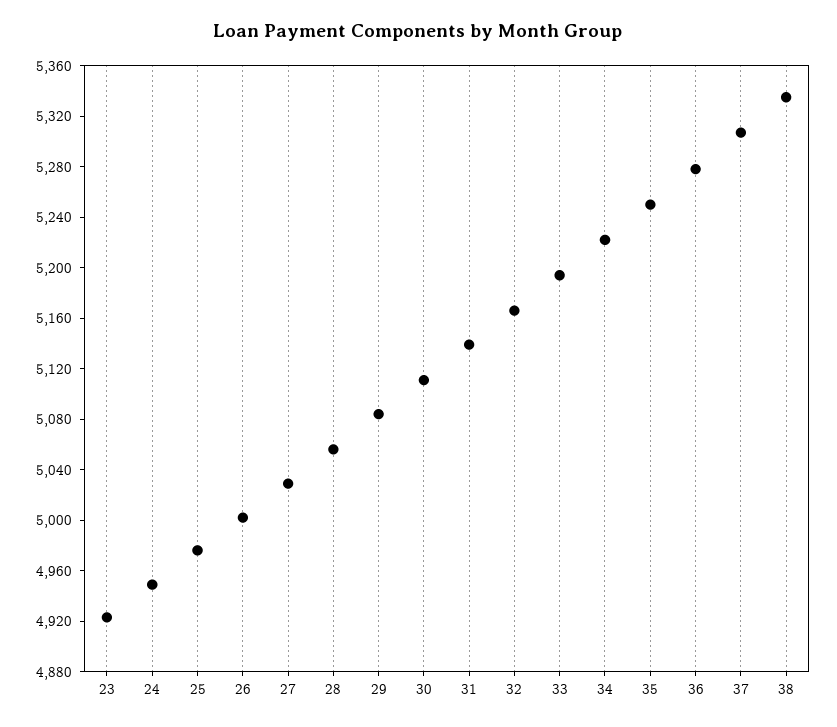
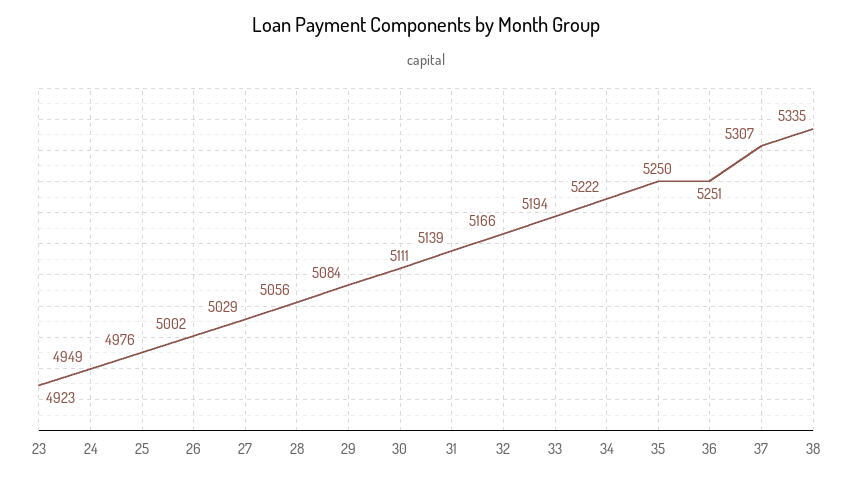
36: 5280 -> 5251

